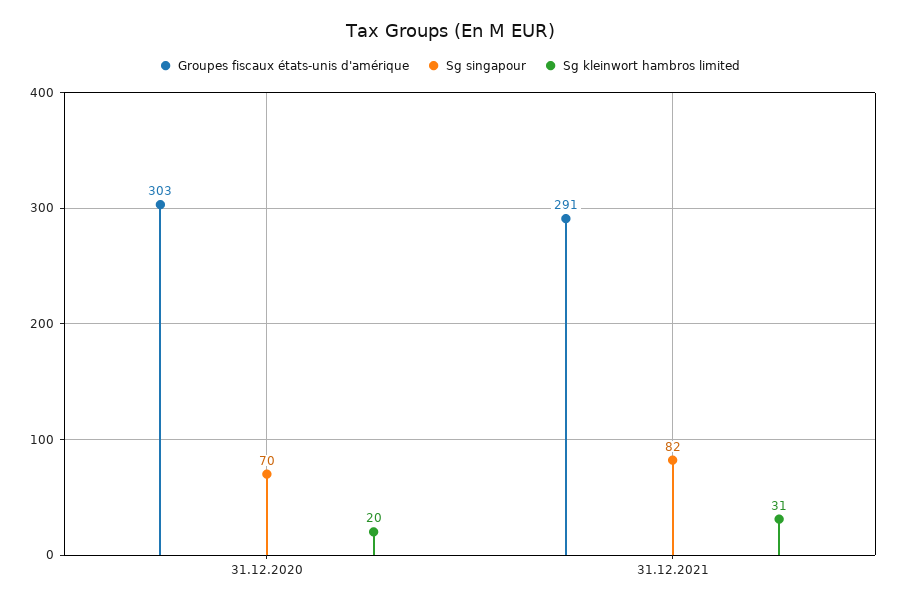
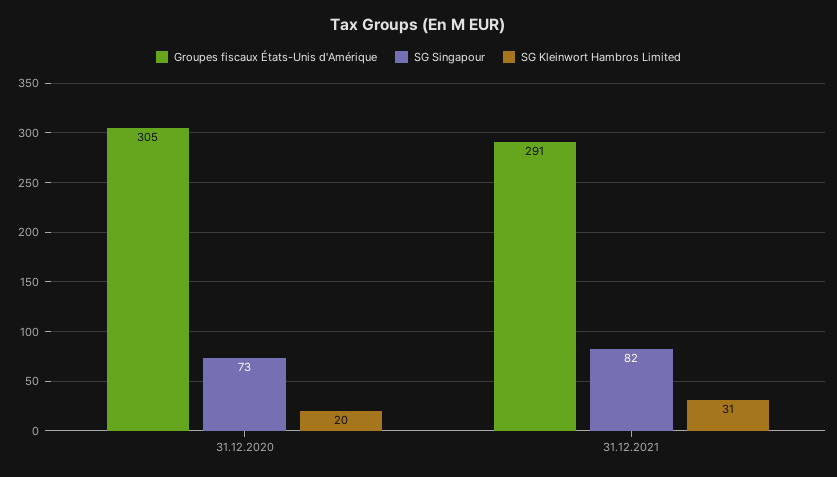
Groupes fiscaux états-unis d'amérique, 31.12.2020: 303 -> 305
Sg singapour, 31.12.2020: 70 -> 73

